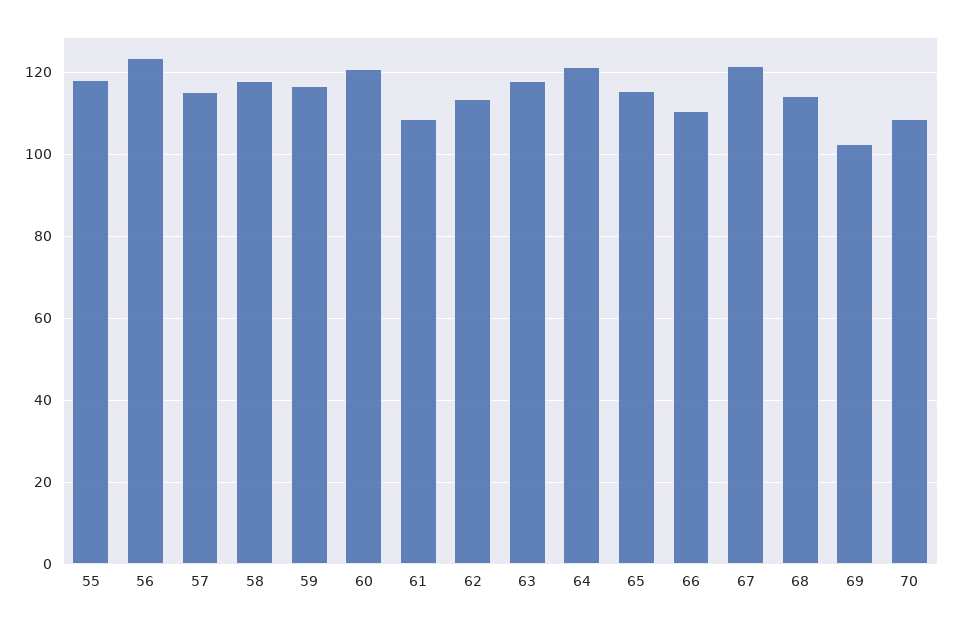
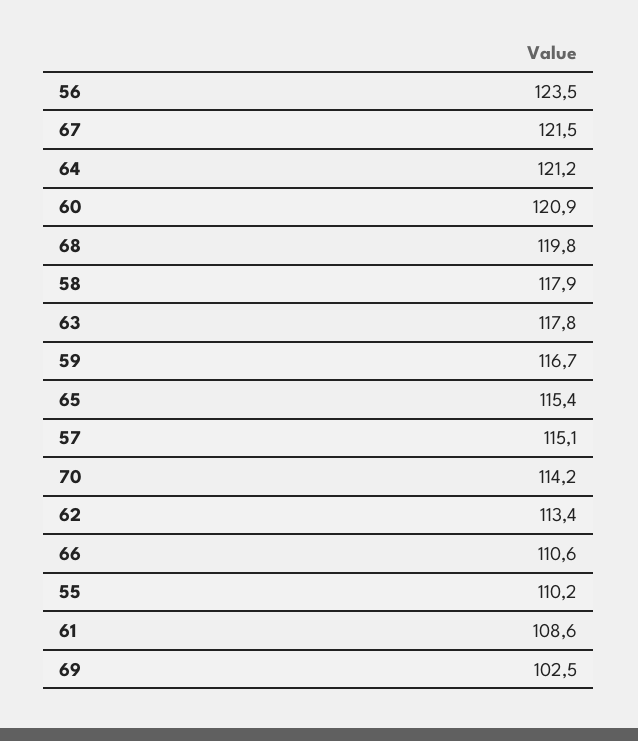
55: 118 -> 110.2
68: 114 -> 119.8
70: 108 -> 114.2

